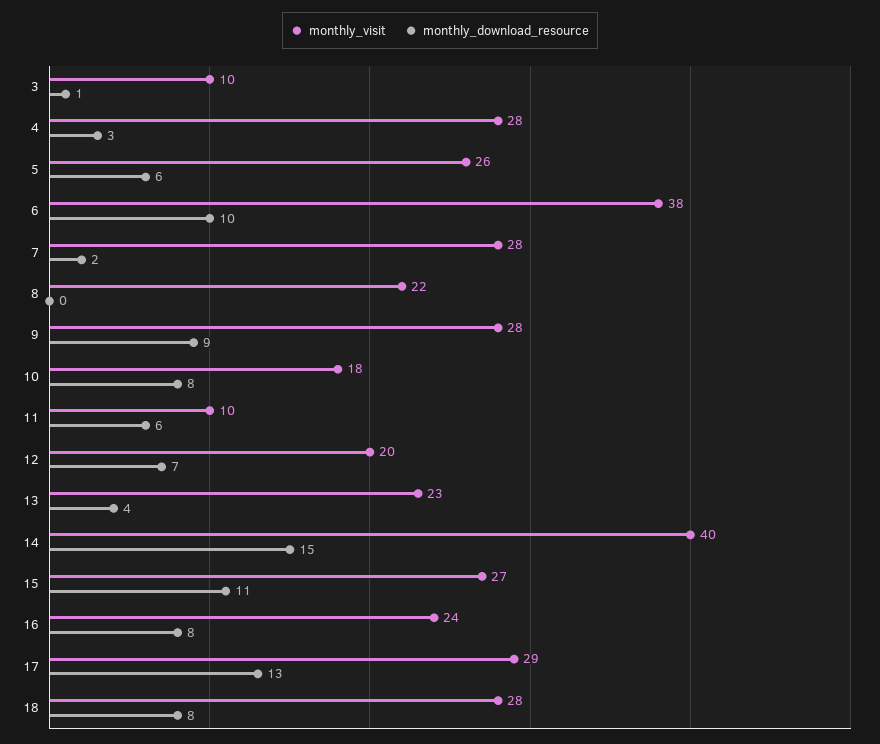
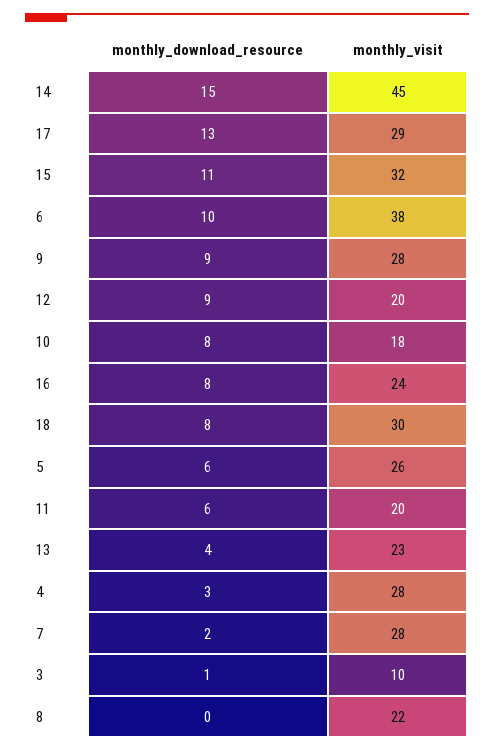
monthly_visit, 11: 10 -> 20
monthly_download_resource, 12: 7 -> 9
monthly_visit, 14: 40 -> 45
monthly_visit, 15: 27 -> 32
monthly_visit, 18: 28 -> 30

